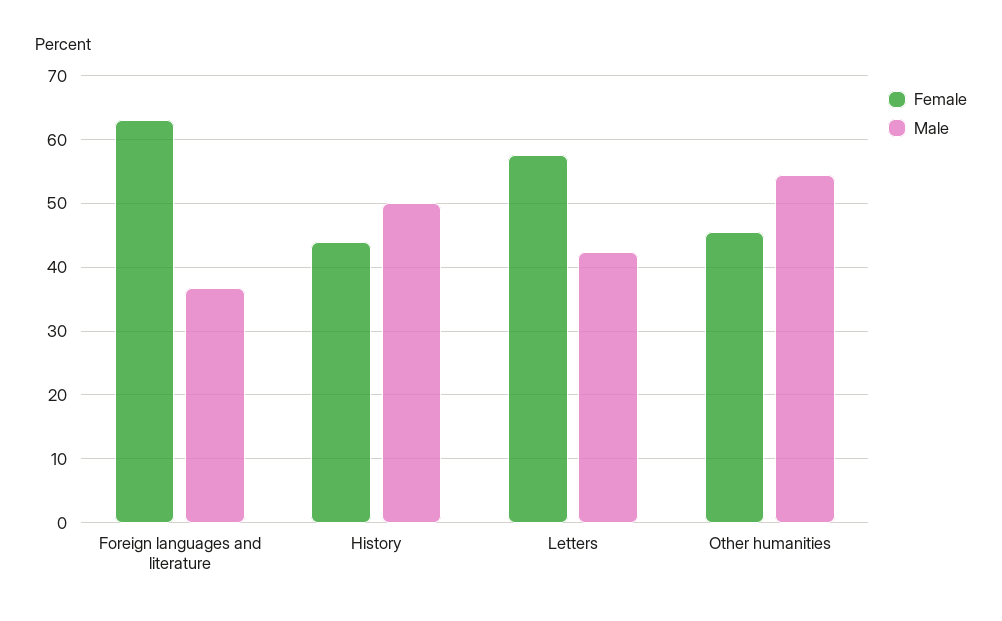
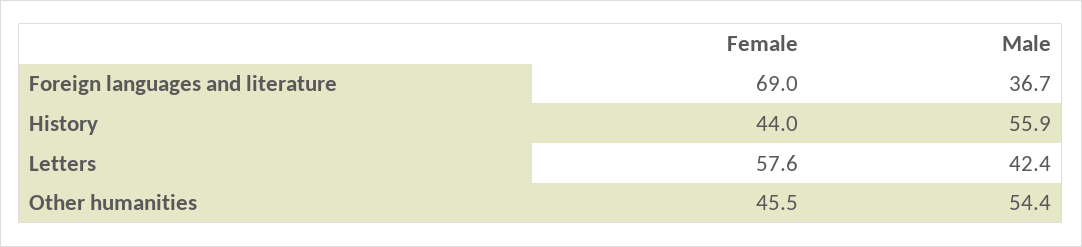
Female, Foreign languages and literature: 63 -> 69
Male, History: 50 -> 55.9

